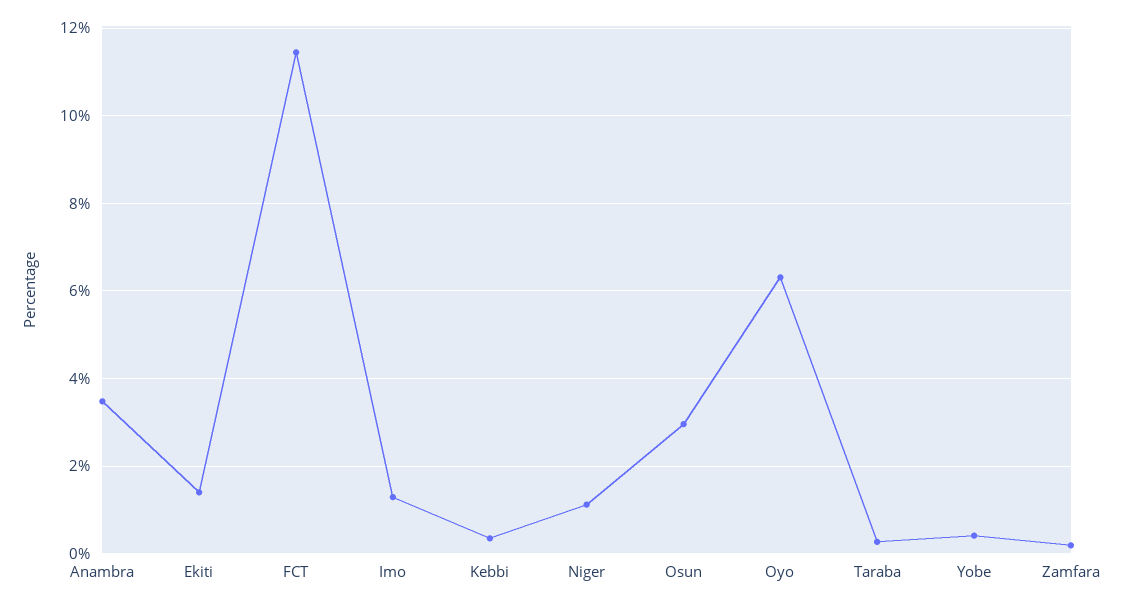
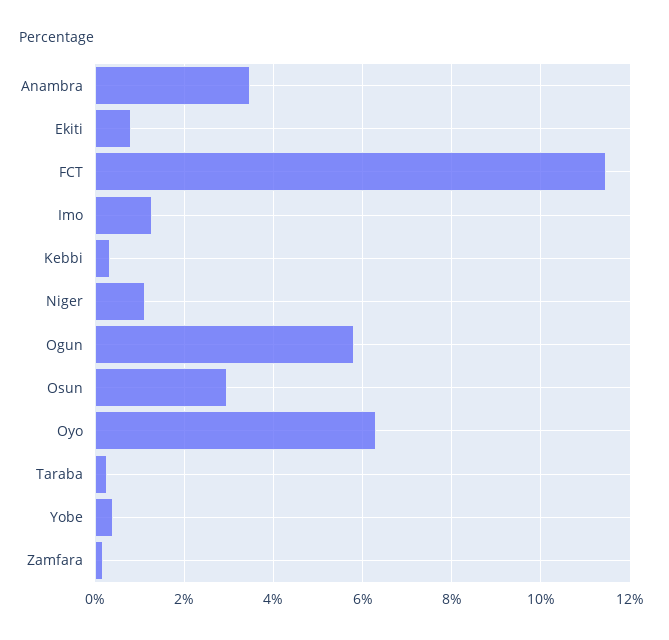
Ekiti: 1.4 -> 0.8
Ogun: none -> 5.8

